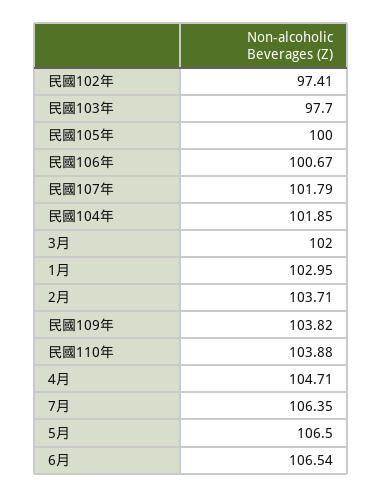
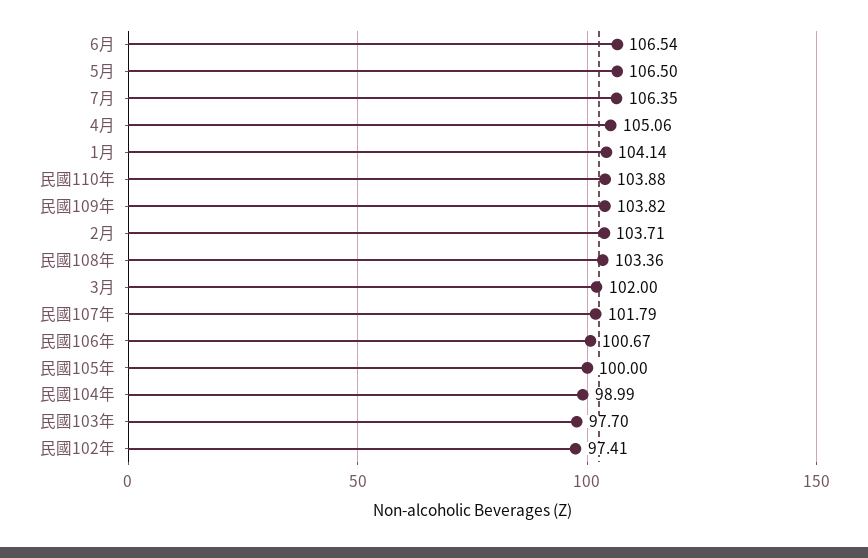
民國104年: 101.85 -> 98.99
1月: 102.95 -> 104.14
4月: 104.71 -> 105.06
民國108年: none -> 103.36

